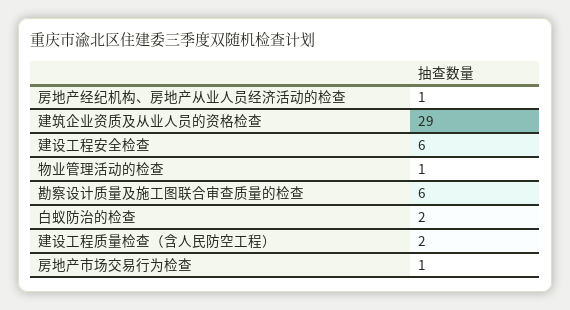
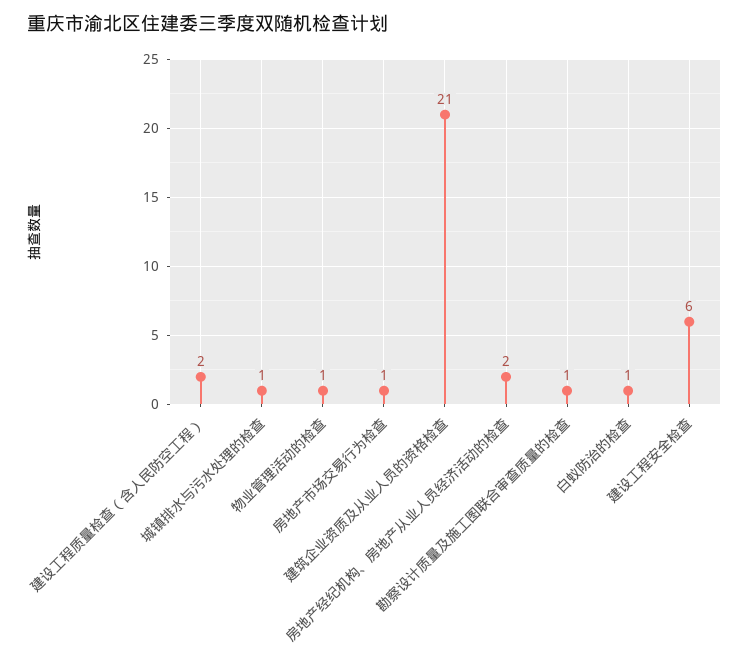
房地产经纪机构、房地产从业人员经济活动的检查: 1 -> 2
建筑企业资质及从业人员的资格检查: 29 -> 21
勘察设计质量及施工图联合审查质量的检查: 6 -> 1
白蚁防治的检查: 2 -> 1
城镇排水与污水处理的检查: none -> 1

